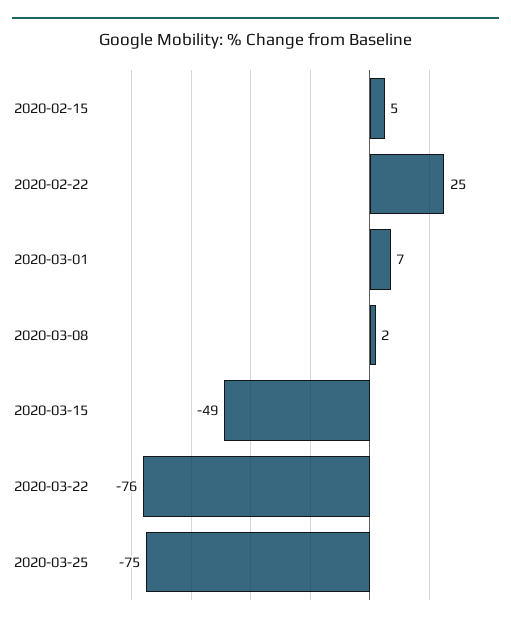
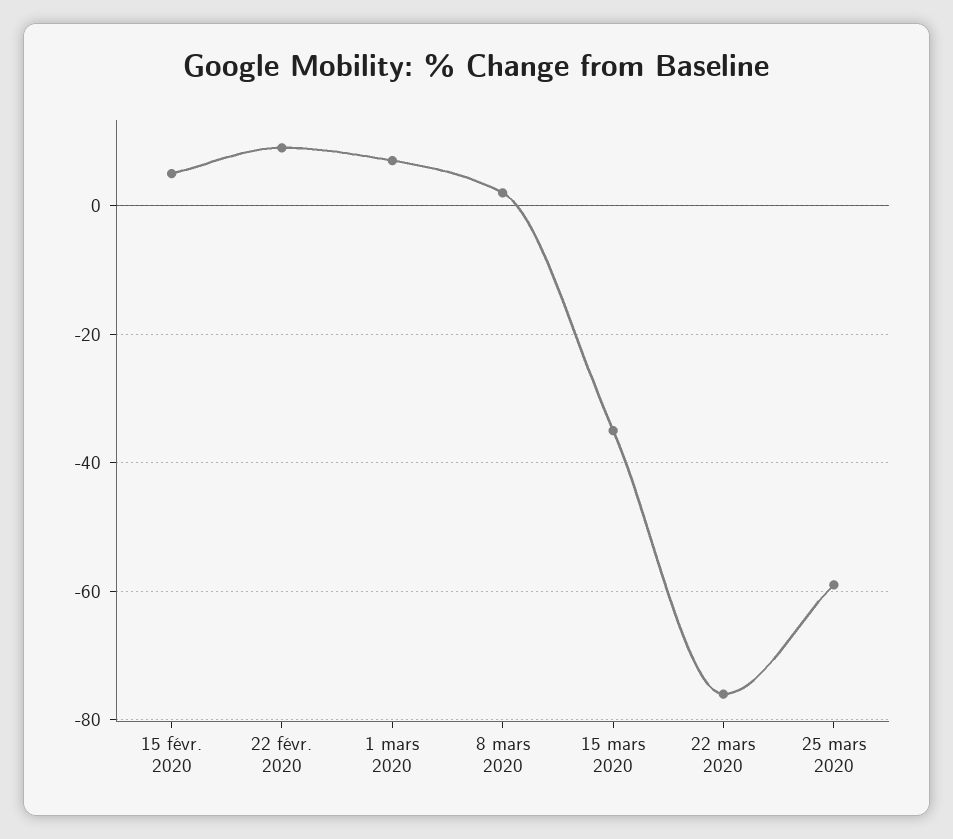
2020-02-22: 25 -> 10
2020-03-15: -49 -> -35
2020-03-25: -75 -> -60

